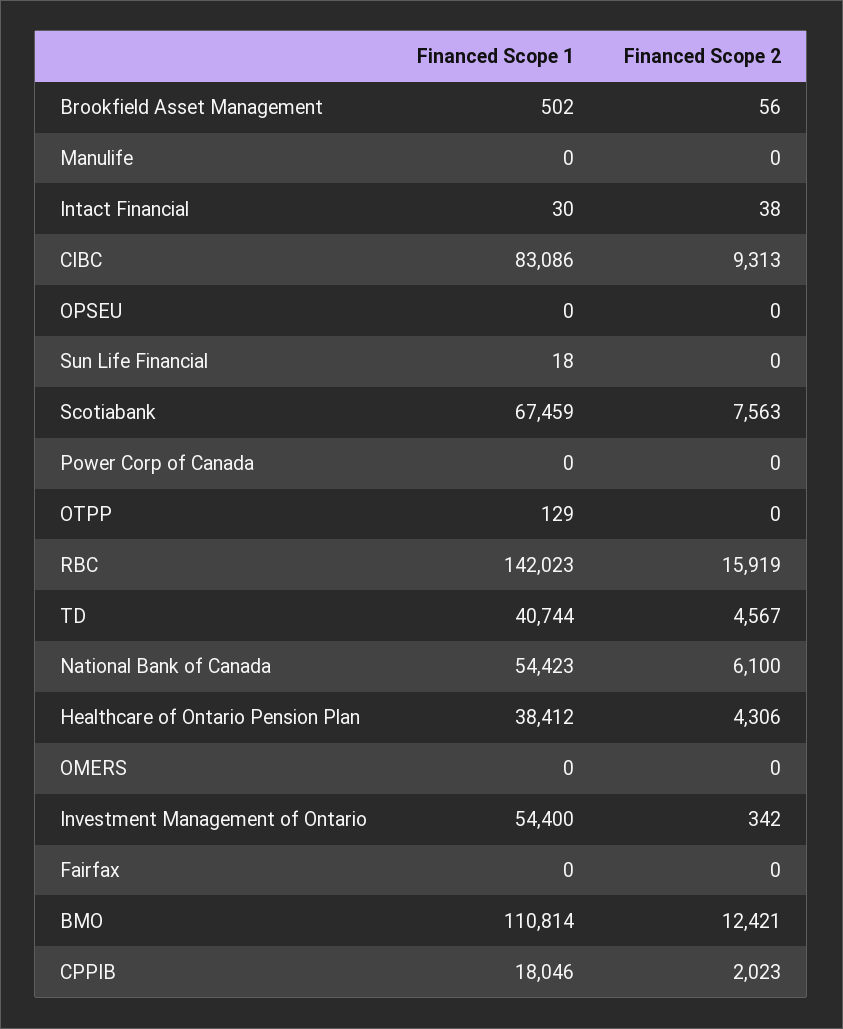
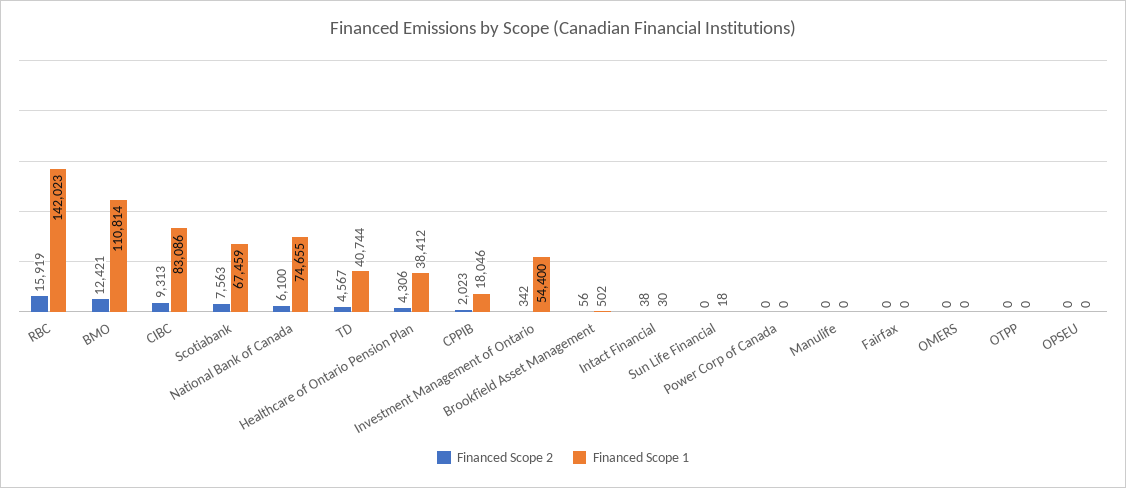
Financed Scope 1, OTPP: 129 -> 0
Financed Scope 1, National Bank of Canada: 54423 -> 74655

